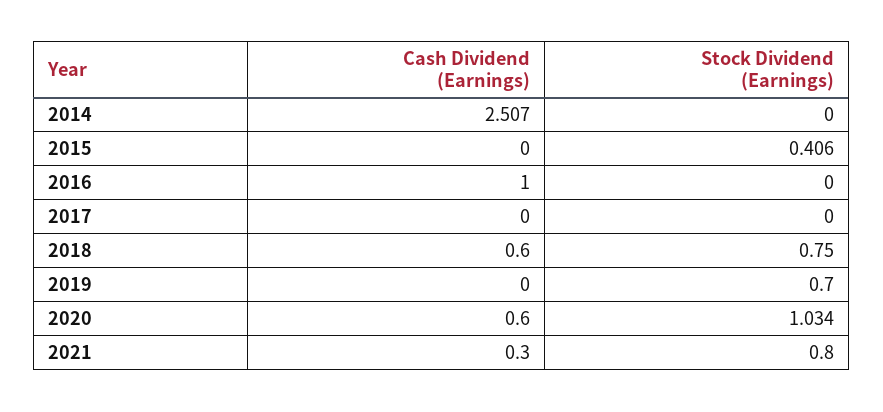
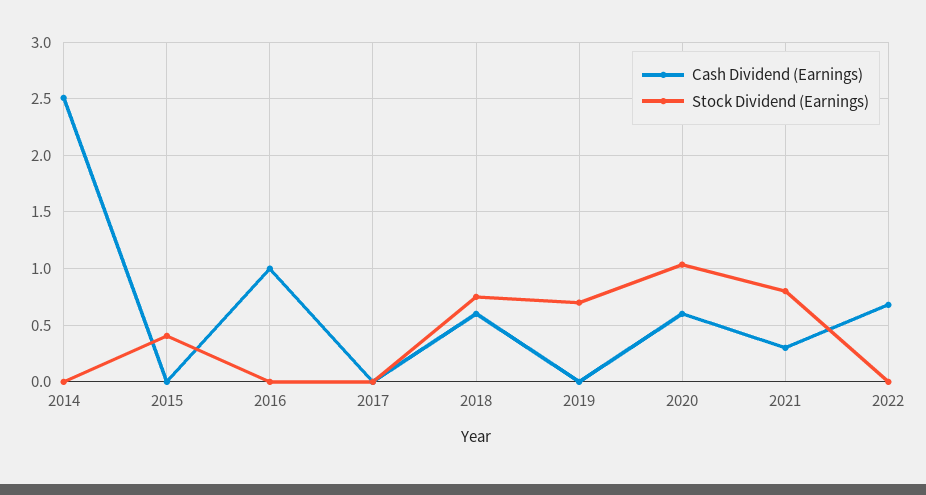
Cash Dividend (Earnings), 2022: none -> 0.7
Stock Dividend (Earnings), 2022: none -> 0

